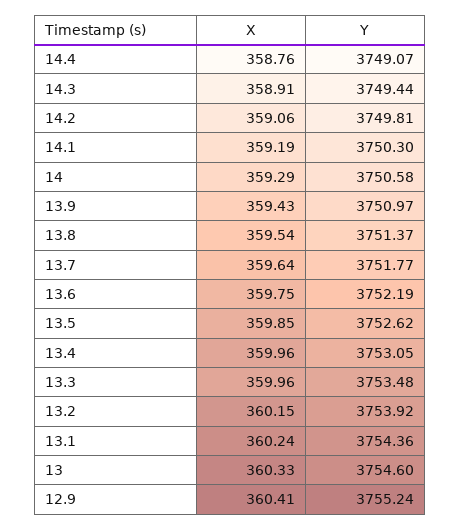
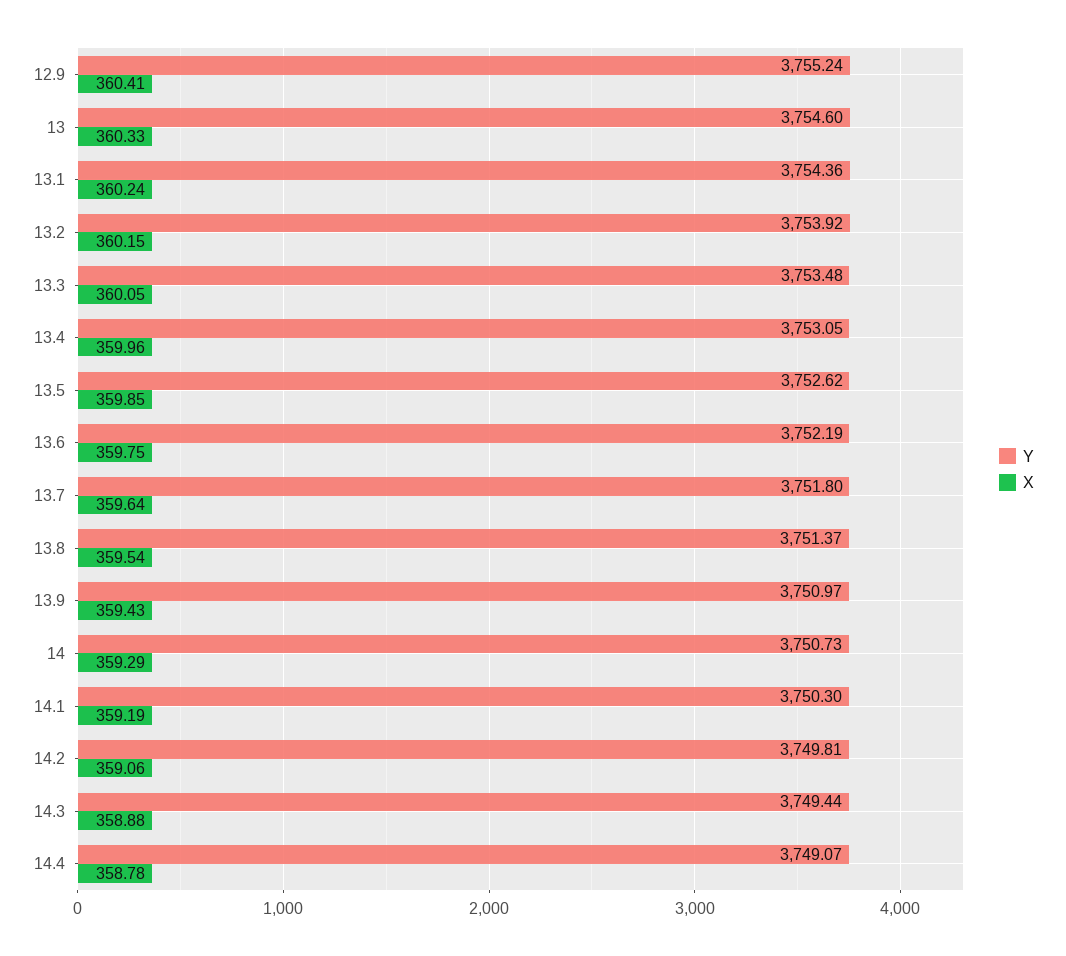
X, 14.4: 358.76 -> 358.78
X, 14.3: 358.91 -> 358.88
Y, 14: 3750.58 -> 3750.73
Y, 13.7: 3751.77 -> 3751.8
X, 13.3: 359.96 -> 360.05

